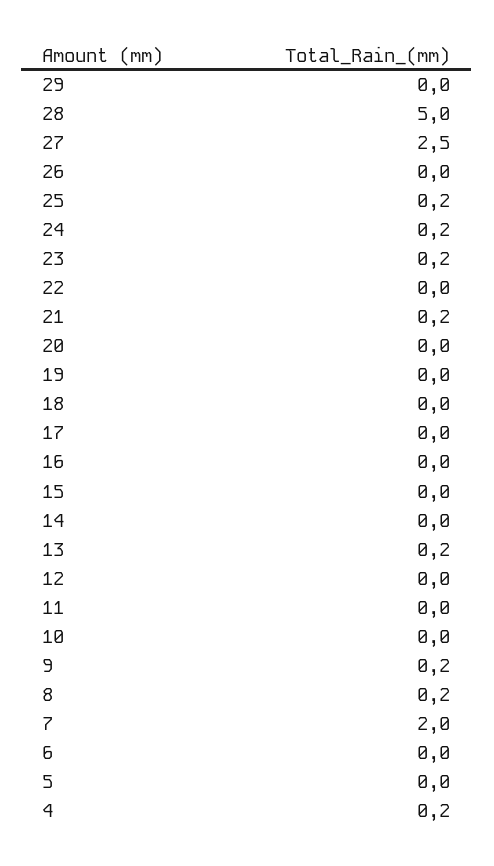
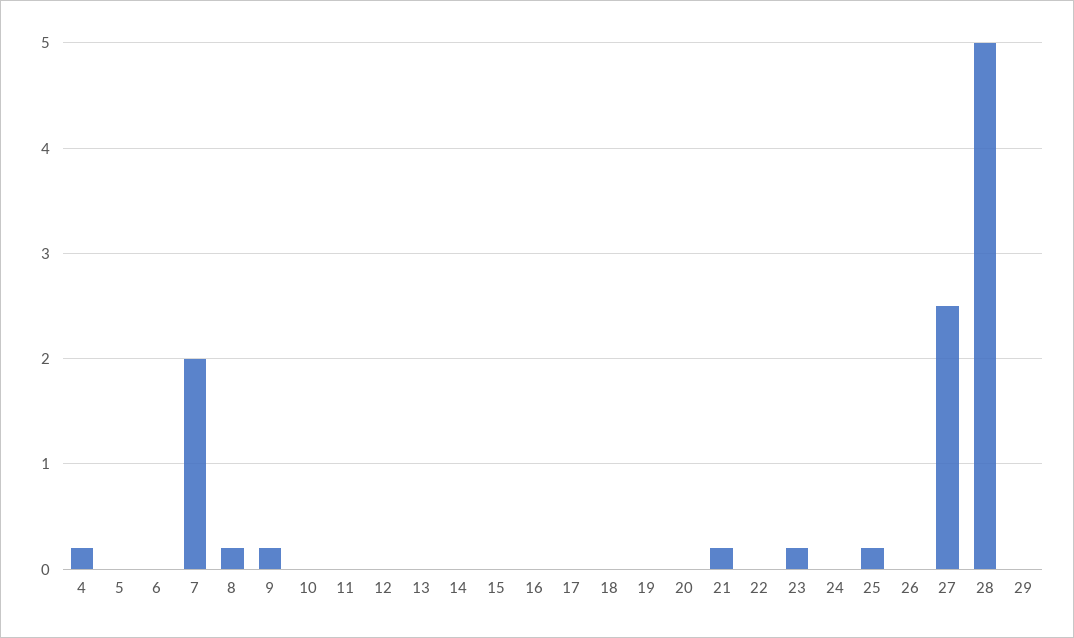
24: 0.2 -> 0
13: 0.2 -> 0

